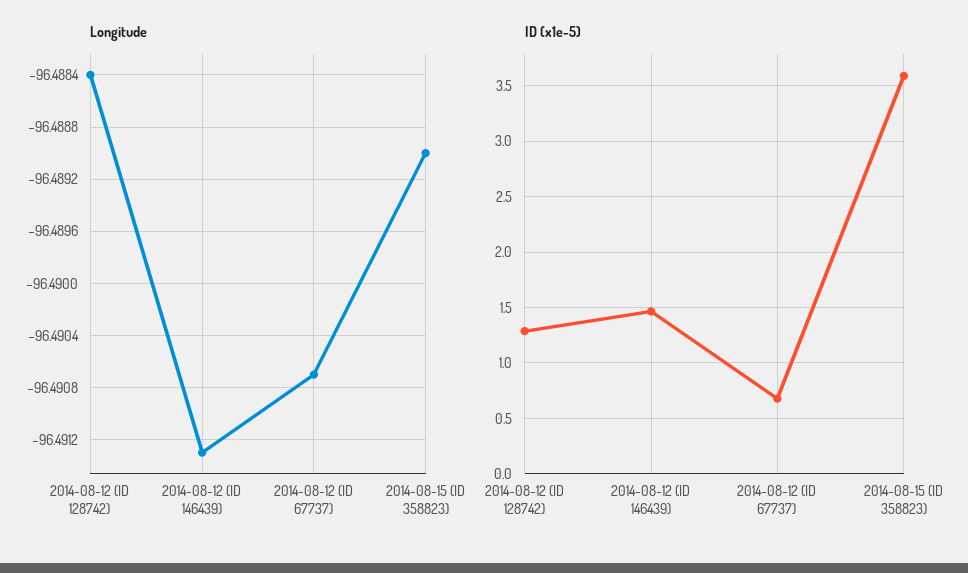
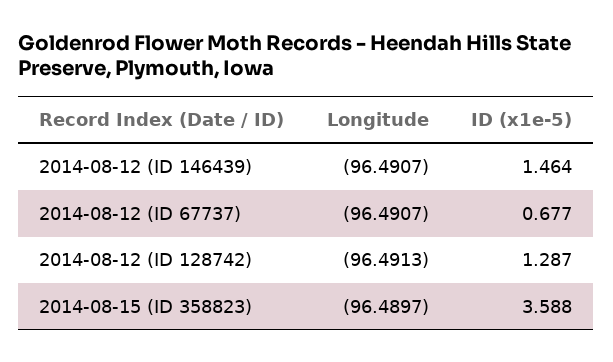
Longitude, 2014-08-12 (ID 128742): -96.4884 -> -96.4913
Longitude, 2014-08-12 (ID 146439): -96.4913 -> -96.4907
Longitude, 2014-08-15 (ID 358823): -96.489 -> -96.4897

